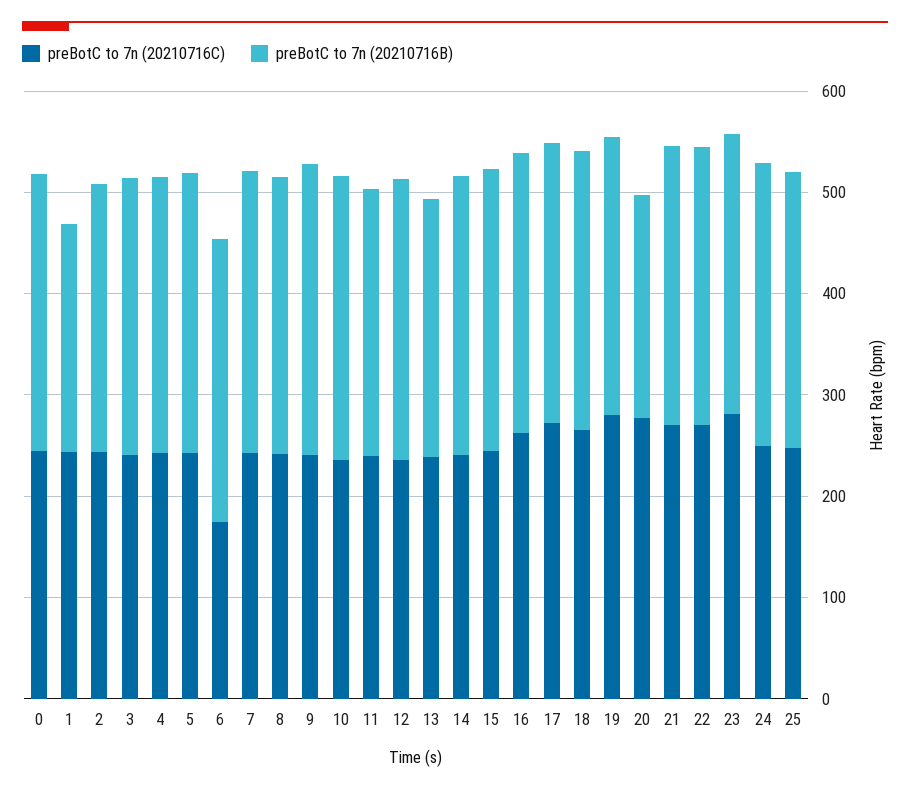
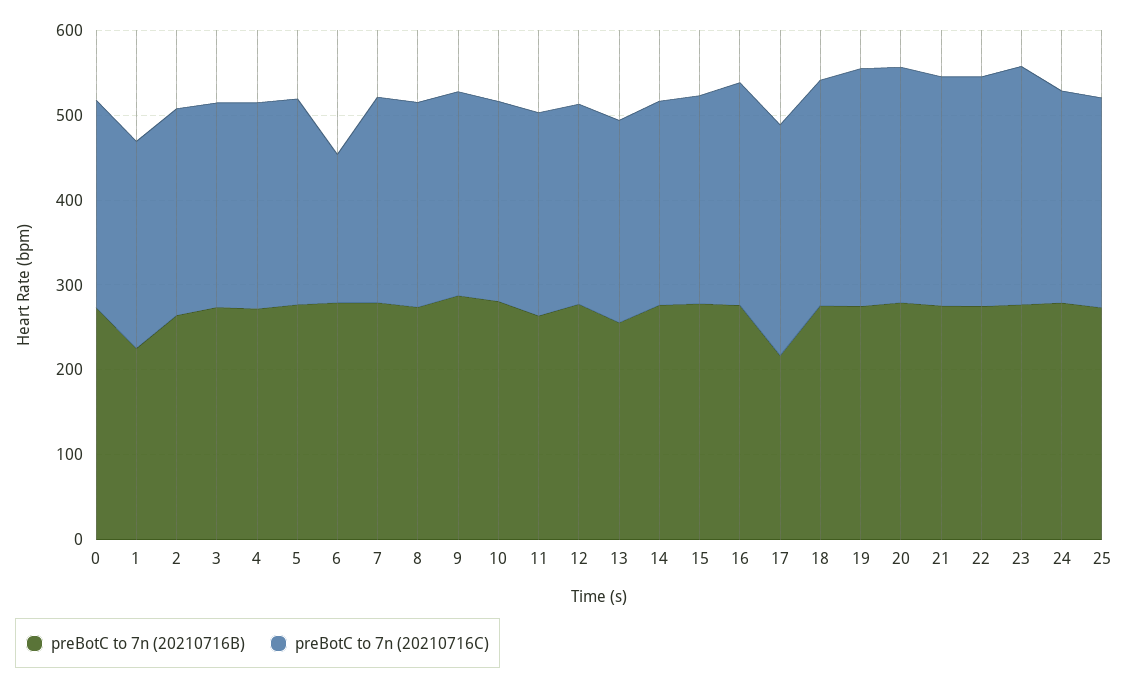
preBotC to 7n (20210716B), 17: 280 -> 220
preBotC to 7n (20210716B), 20: 220 -> 280

